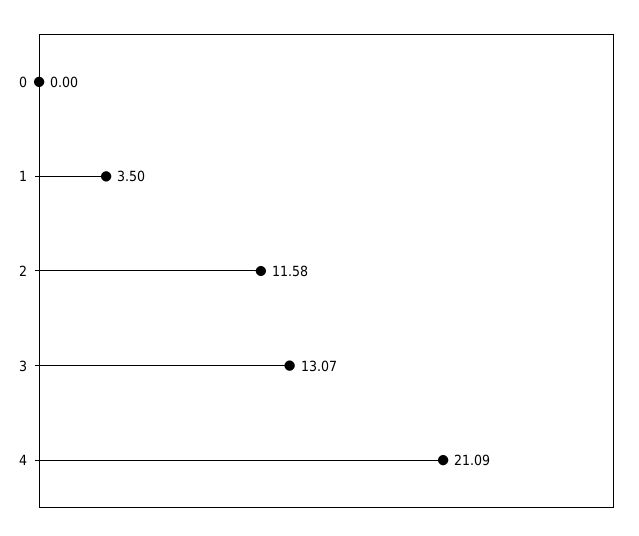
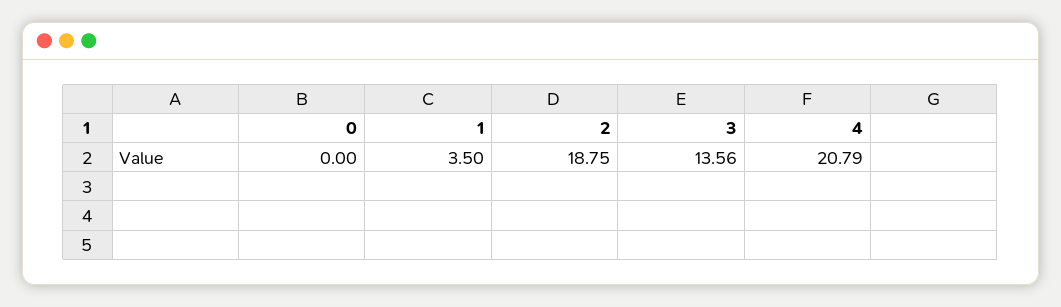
2: 11.58 -> 18.75
3: 13.07 -> 13.56
4: 21.09 -> 20.79

